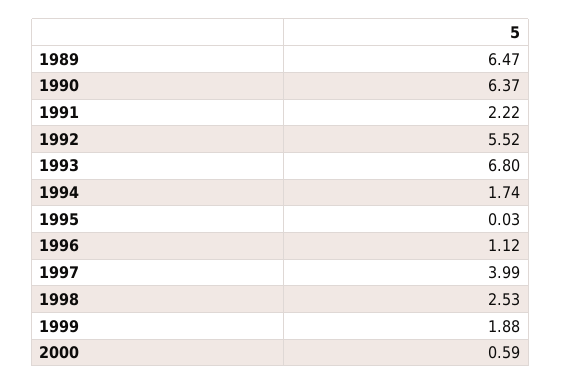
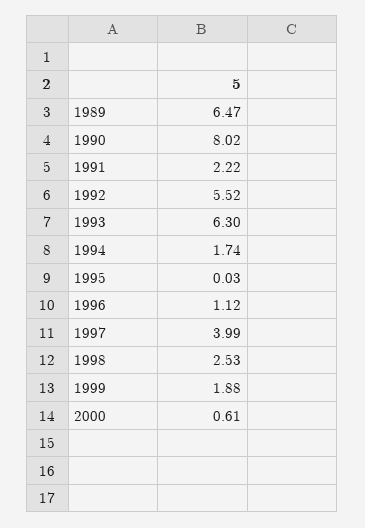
1990: 6.37 -> 8.02
1993: 6.8 -> 6.3
2000: 0.59 -> 0.61

